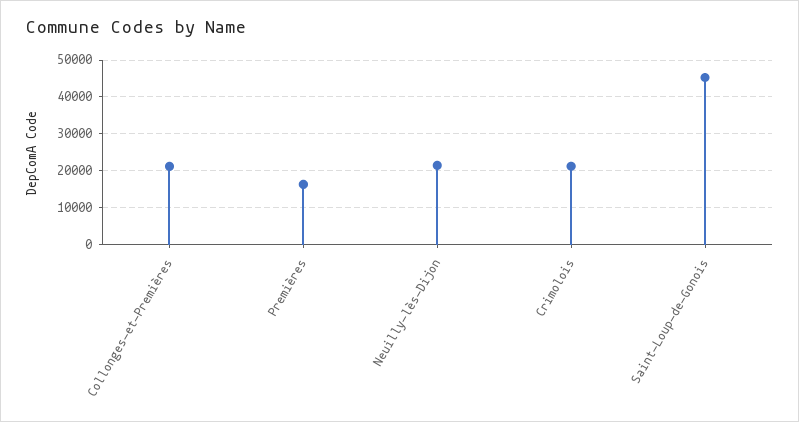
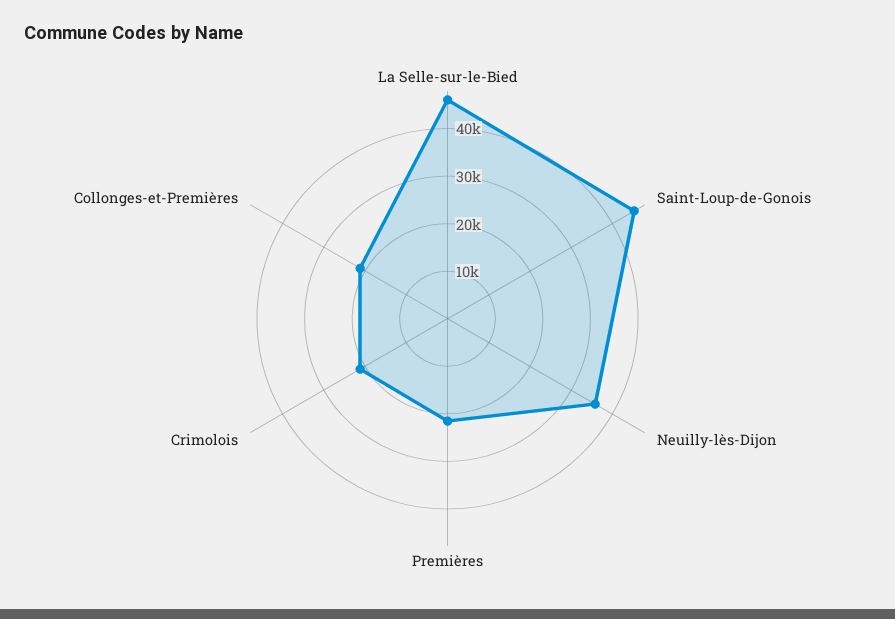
Premières: 16000 -> 22000
Neuilly-lès-Dijon: 22000 -> 36000
La Selle-sur-le-Bied: none -> 46000

